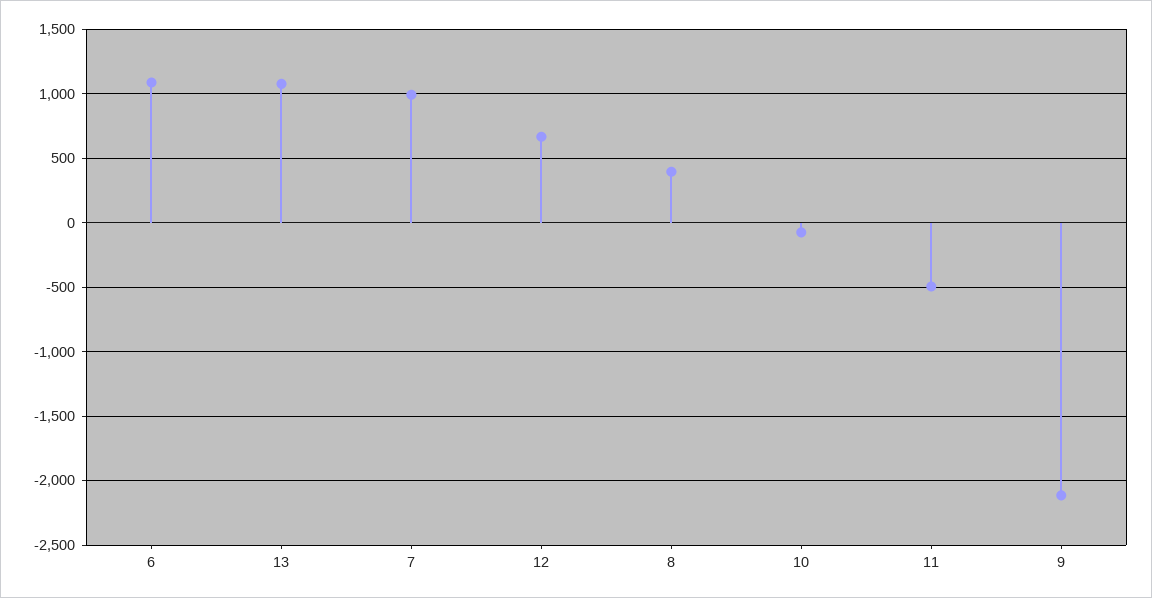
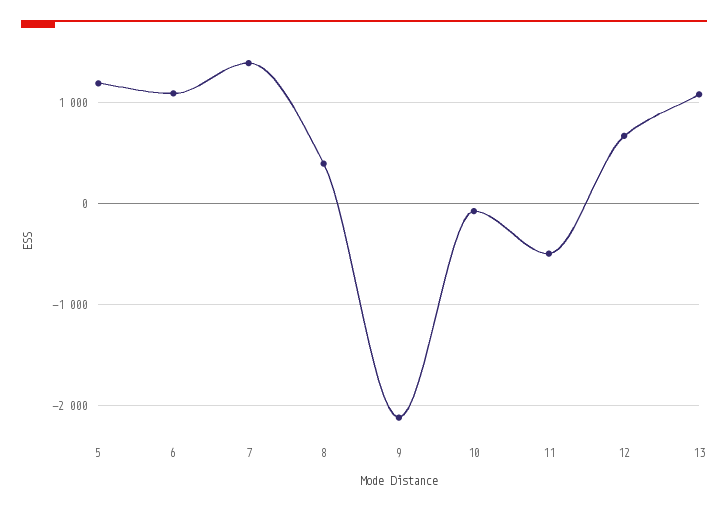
7: 1000 -> 1400
5: none -> 1200

